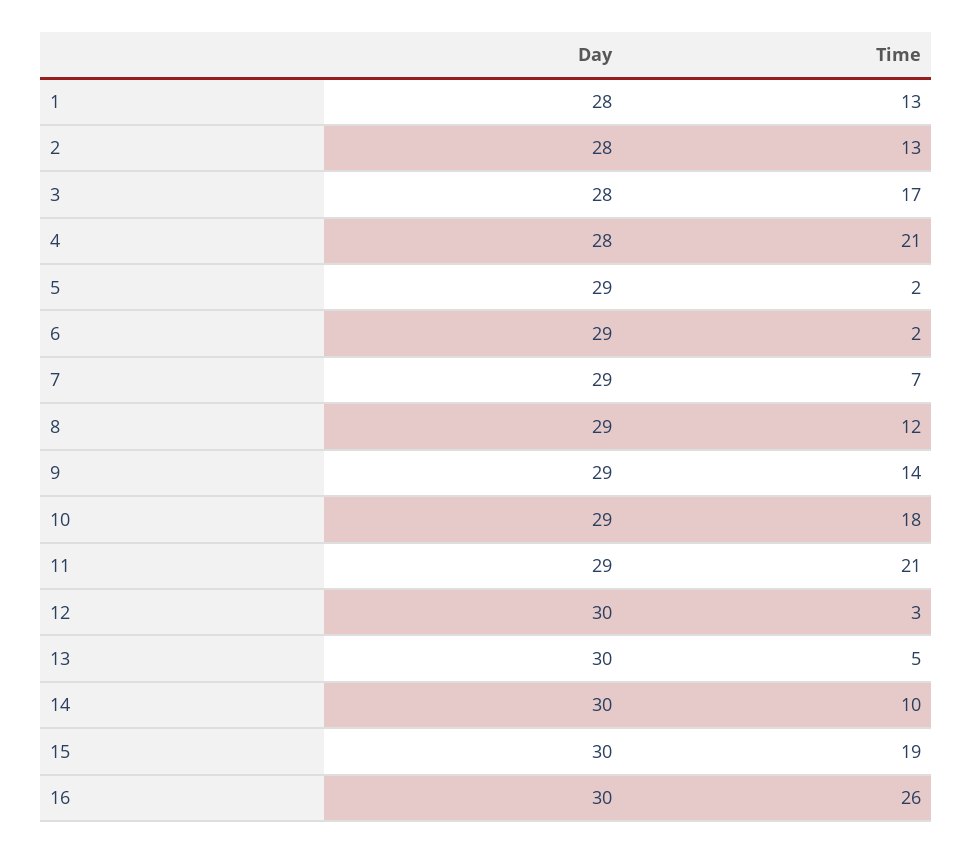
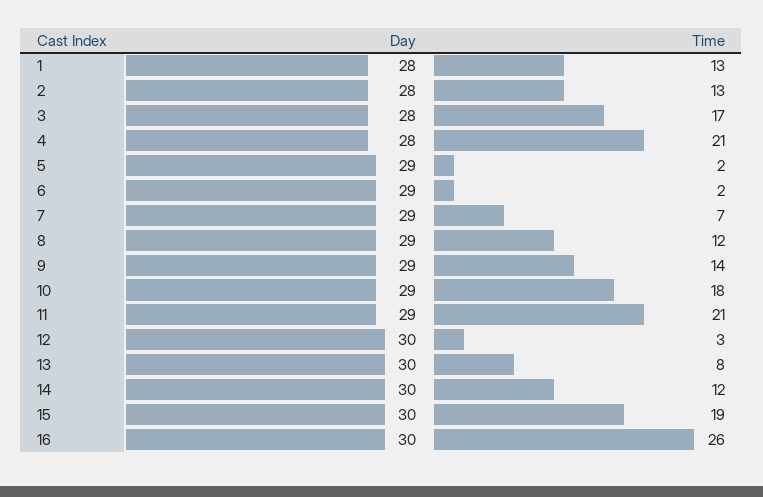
Time, 13: 5 -> 8
Time, 14: 10 -> 12

